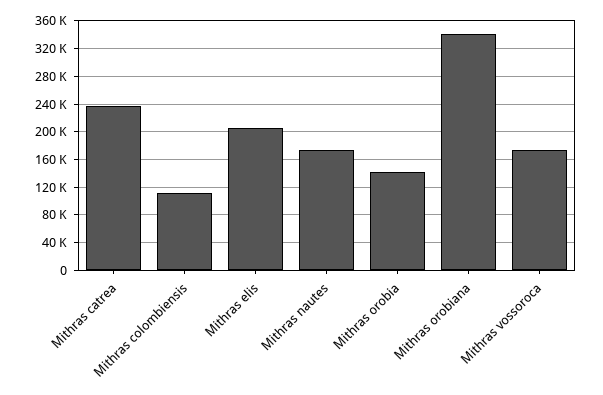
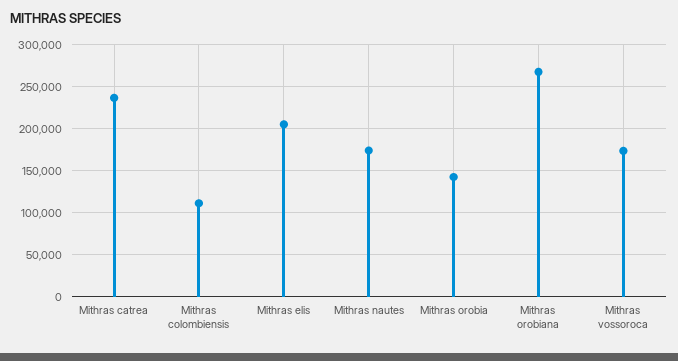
Mithras orobiana: 340000 -> 270000

